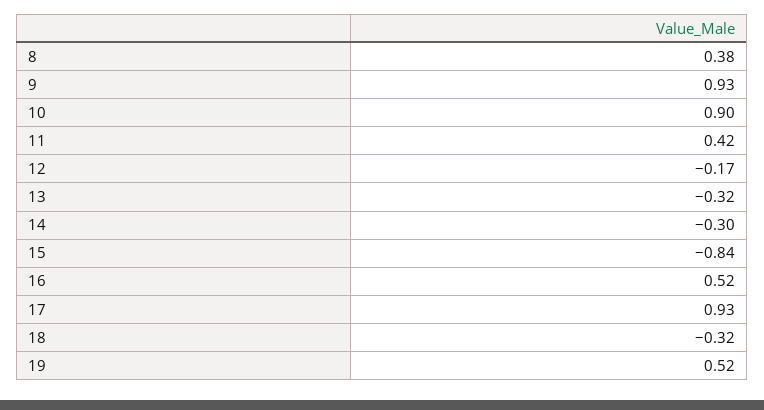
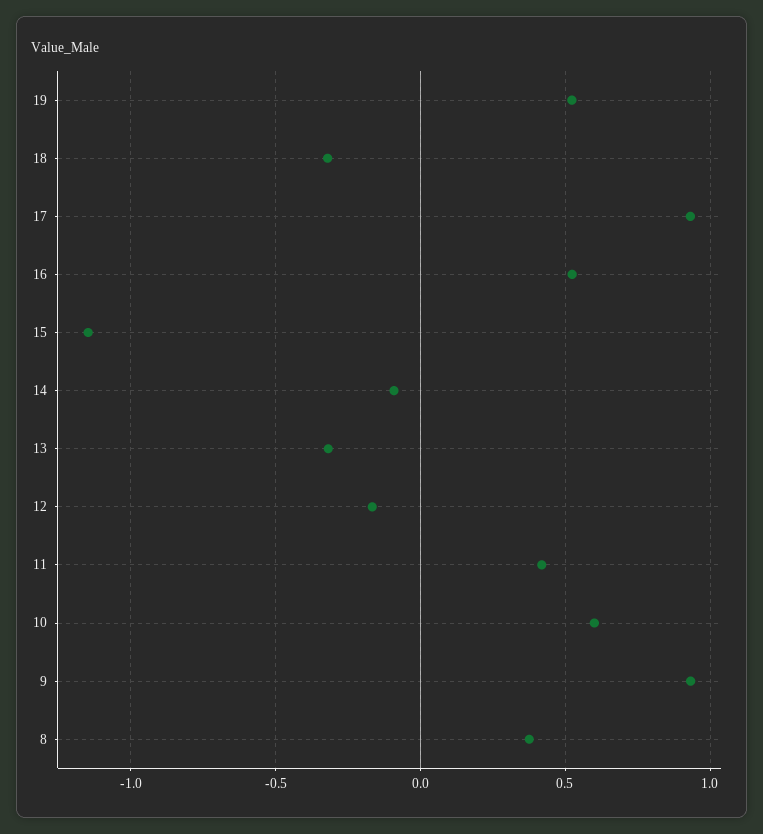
10: 0.9 -> 0.6
14: -0.3 -> -0.1
15: -0.84 -> -1.15

